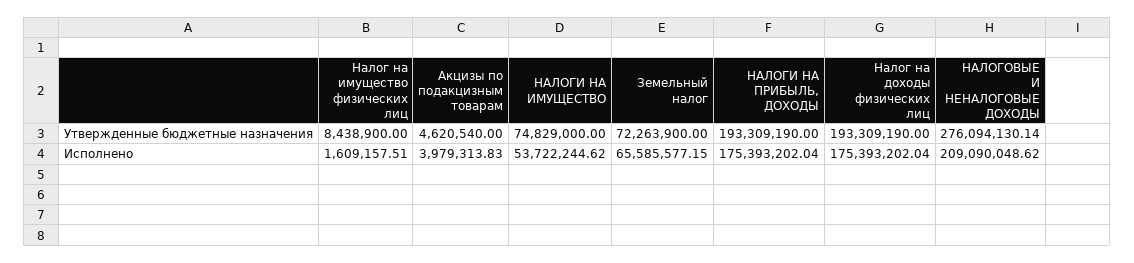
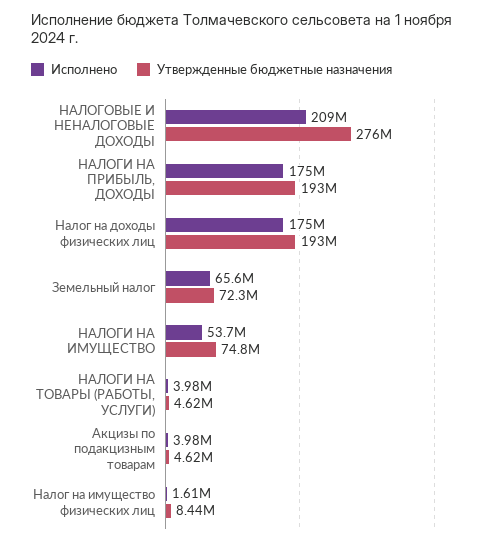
Исполнено, НАЛОГИ НА ТОВАРЫ (РАБОТЫ, УСЛУГИ): none -> 3980000
Утвержденные бюджетные назначения, НАЛОГИ НА ТОВАРЫ (РАБОТЫ, УСЛУГИ): none -> 4620000

